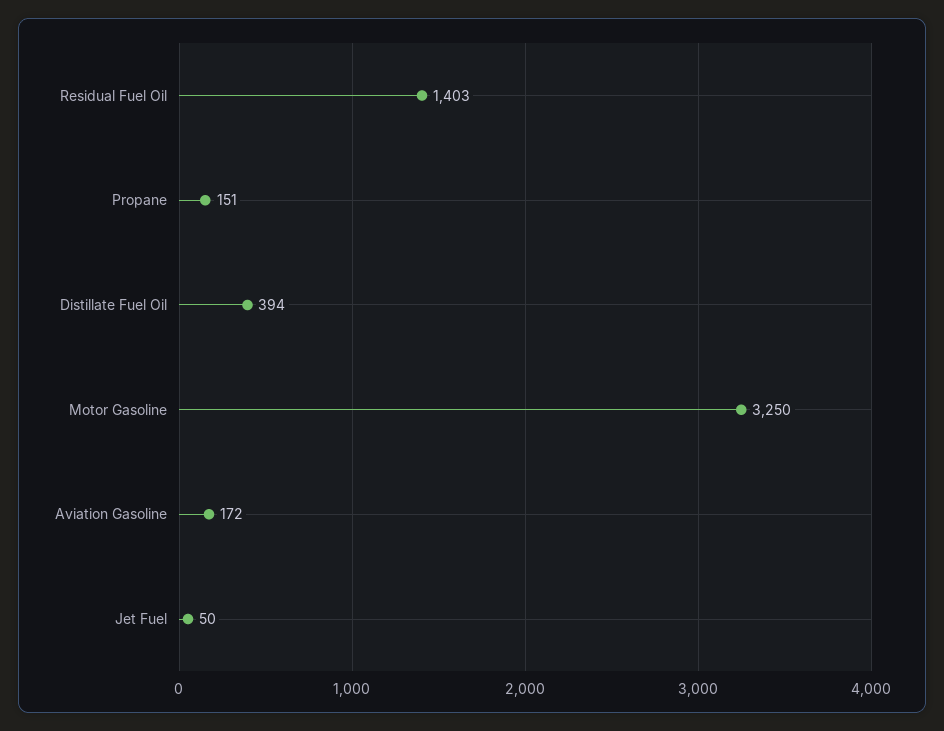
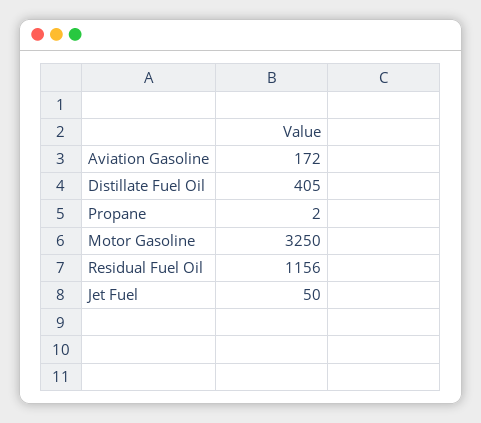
Residual Fuel Oil: 1403 -> 1156
Propane: 151 -> 2
Distillate Fuel Oil: 394 -> 405

